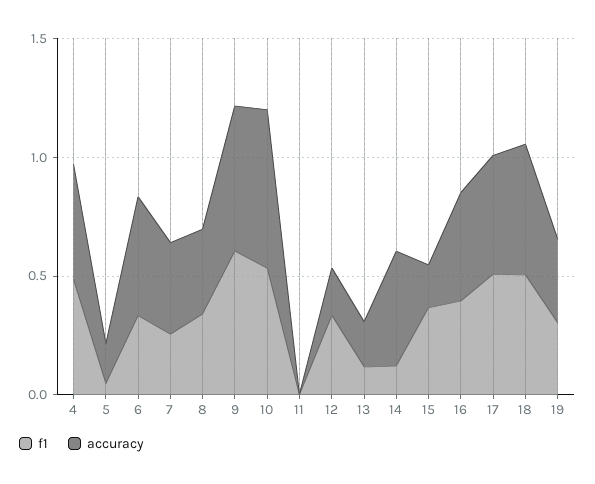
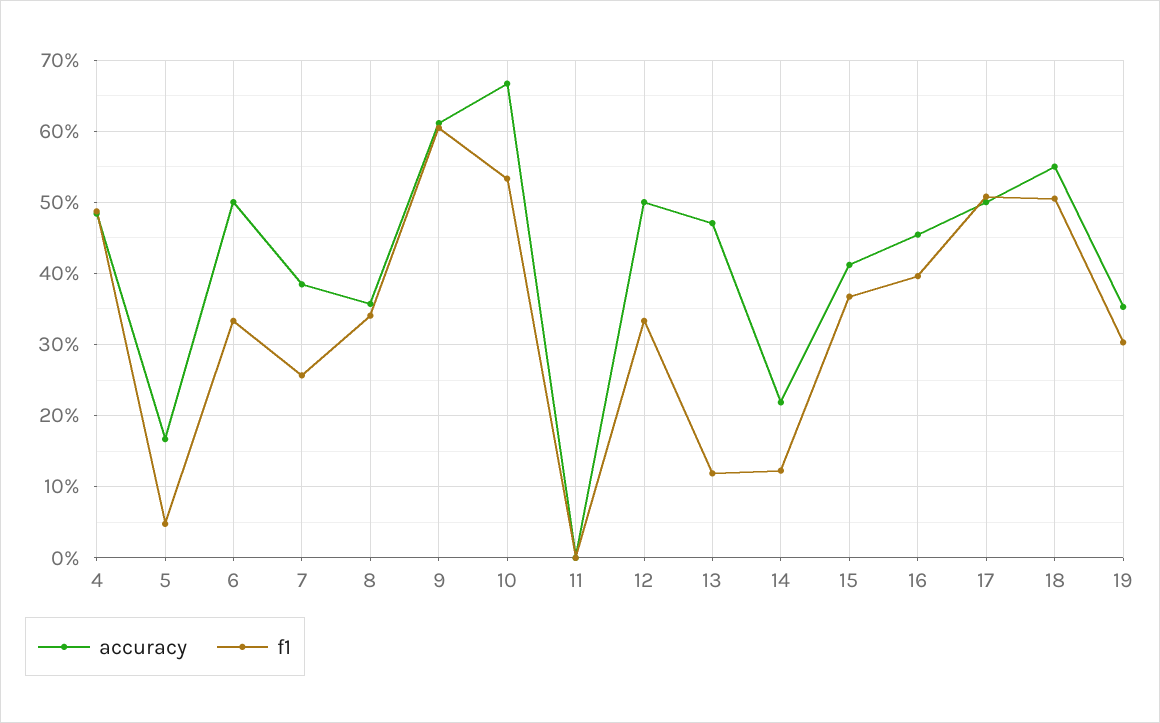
accuracy, 12: 0.2 -> 0.5
accuracy, 13: 0.2 -> 0.47
accuracy, 14: 0.5 -> 0.22
accuracy, 15: 0.2 -> 0.41

